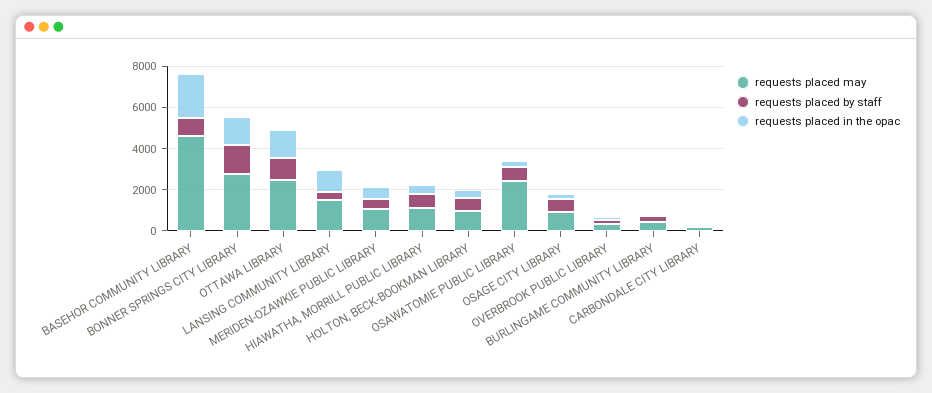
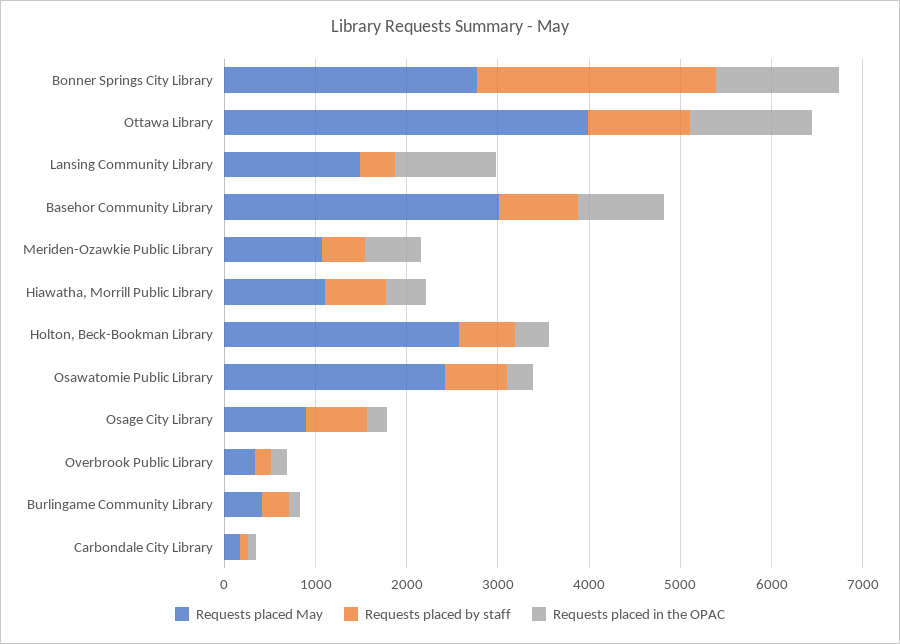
requests placed may, BASEHOR COMMUNITY LIBRARY: 4500 -> 3000
requests placed in the opac, BASEHOR COMMUNITY LIBRARY: 2000 -> 1000
requests placed by staff, BONNER SPRINGS CITY LIBRARY: 1500 -> 2600
requests placed may, OTTAWA LIBRARY: 2500 -> 4000
requests placed may, HOLTON, BECK-BOOKMAN LIBRARY: 1000 -> 2600

